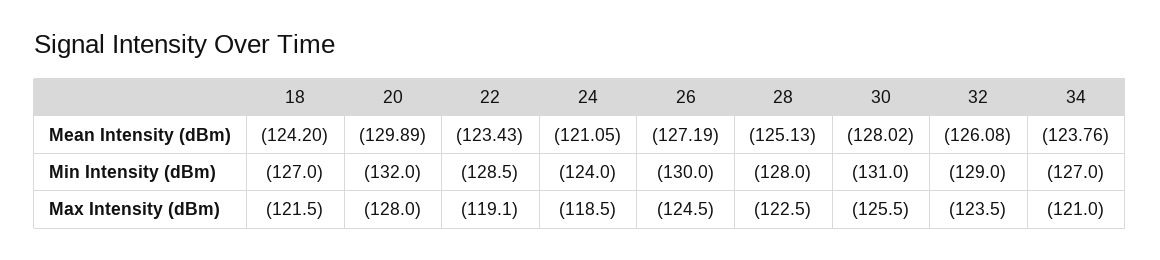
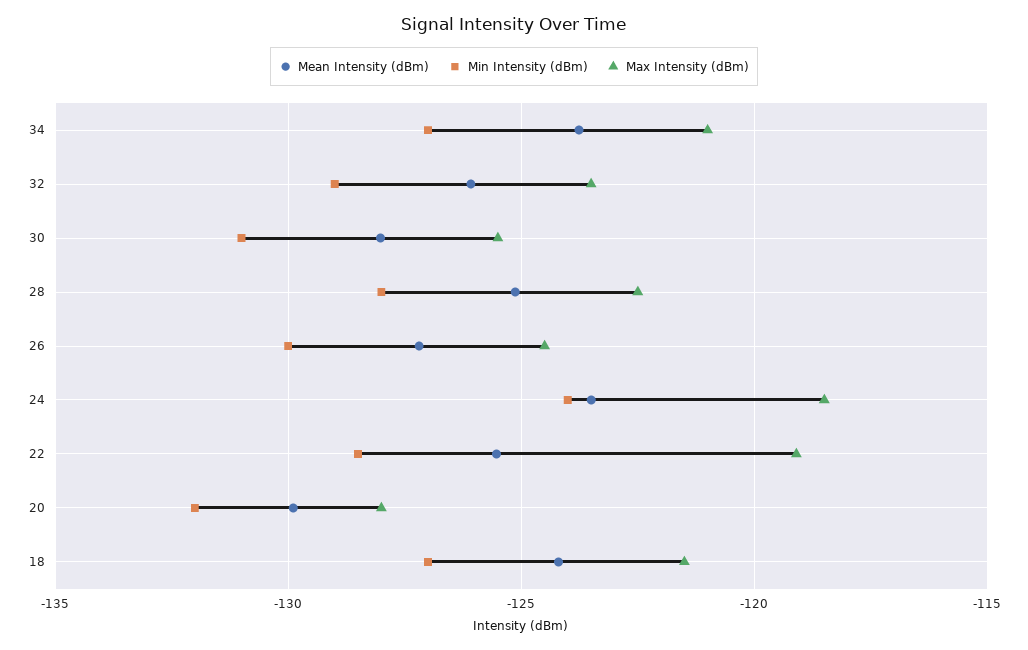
Mean Intensity (dBm), 22: -123.43 -> -125.5
Mean Intensity (dBm), 24: -121.05 -> -123.5

